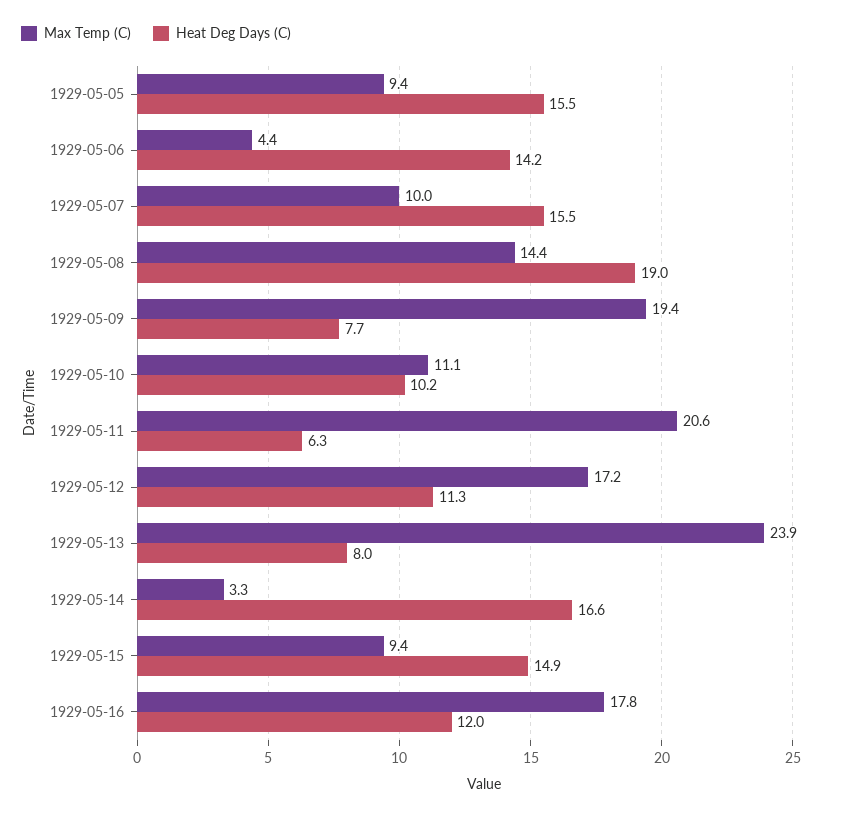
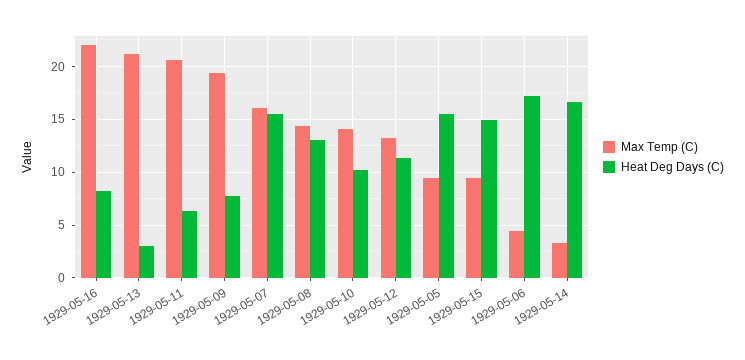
Heat Deg Days (C), 1929-05-06: 14.2 -> 17
Max Temp (C), 1929-05-07: 10 -> 16
Heat Deg Days (C), 1929-05-08: 19 -> 13
Max Temp (C), 1929-05-10: 11.1 -> 14
Max Temp (C), 1929-05-12: 17.2 -> 13
Max Temp (C), 1929-05-13: 23.9 -> 21
Heat Deg Days (C), 1929-05-13: 8 -> 3
Max Temp (C), 1929-05-16: 17.8 -> 22
Heat Deg Days (C), 1929-05-16: 12 -> 8

